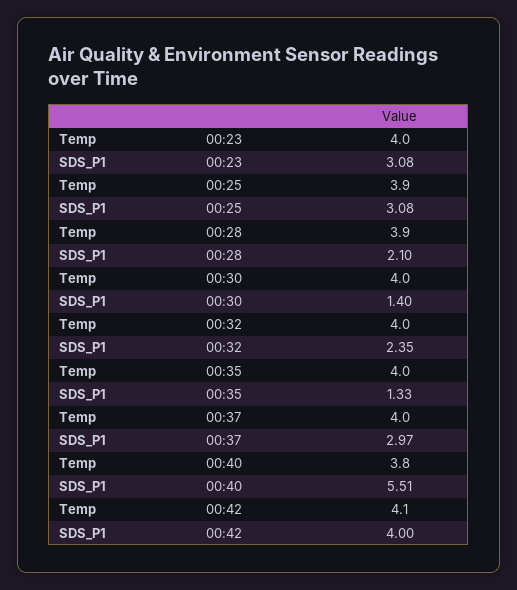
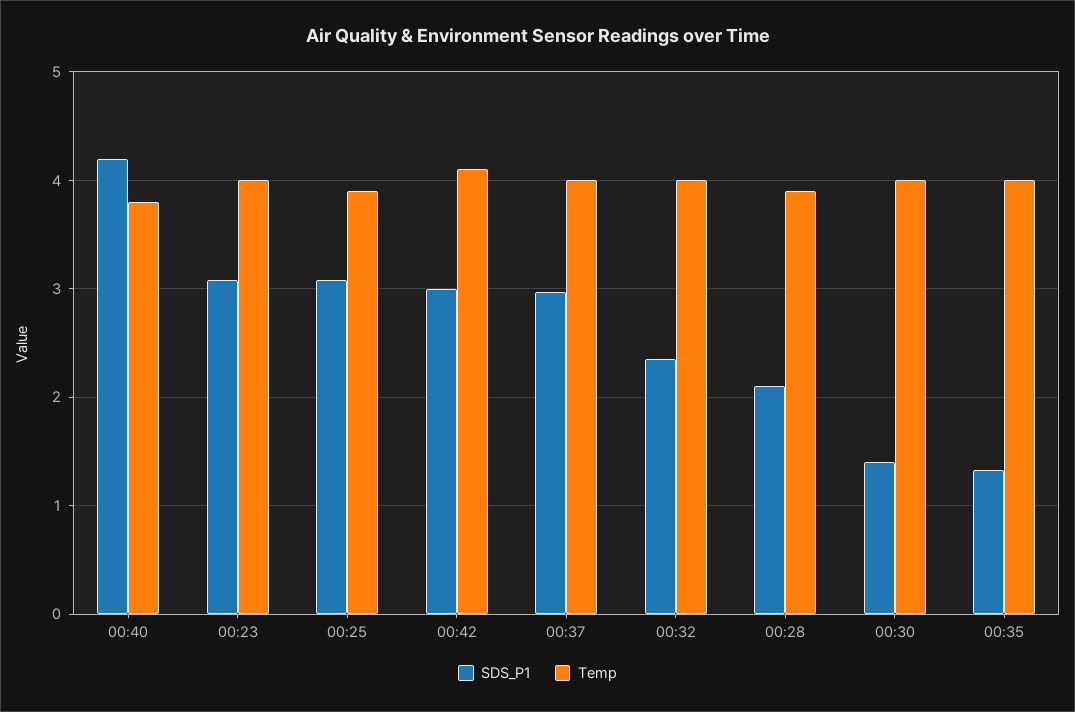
SDS_P1, 00:40: 5.51 -> 4.2
SDS_P1, 00:42: 4 -> 3

